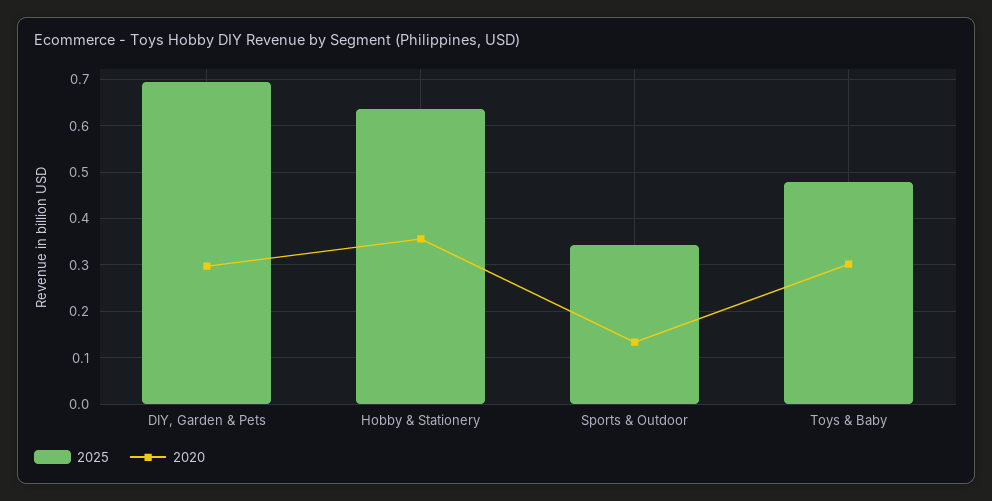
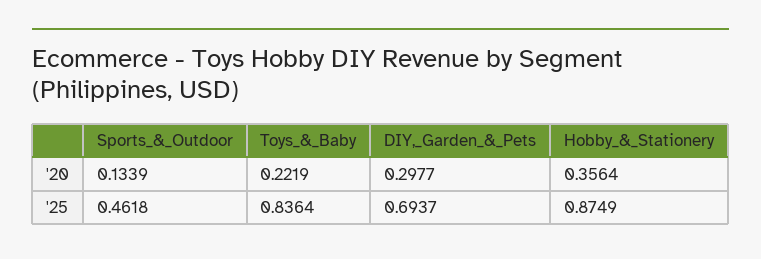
2025, Hobby & Stationery: 0.64 -> 0.8749
2025, Sports & Outdoor: 0.34 -> 0.4618
2025, Toys & Baby: 0.48 -> 0.8364
2020, Toys & Baby: 0.3 -> 0.2219

